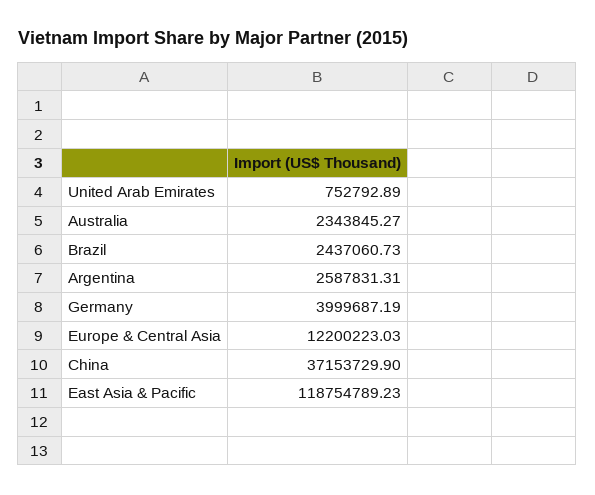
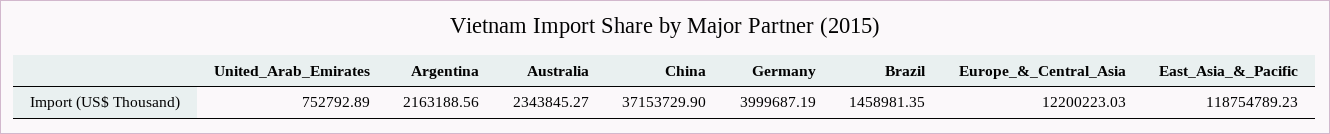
Brazil: 2437060.73 -> 1458981.35
Argentina: 2587831.31 -> 2163188.56

